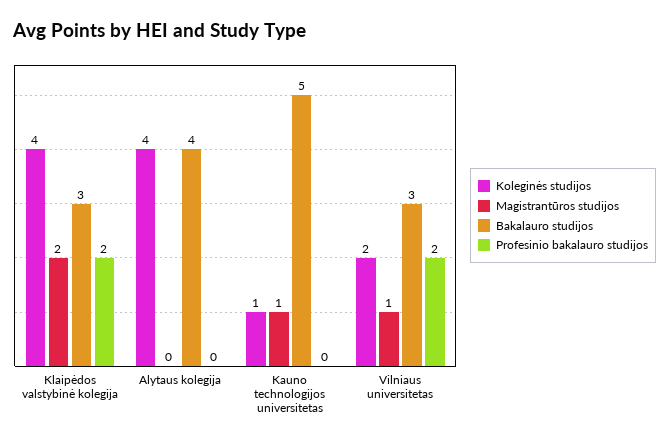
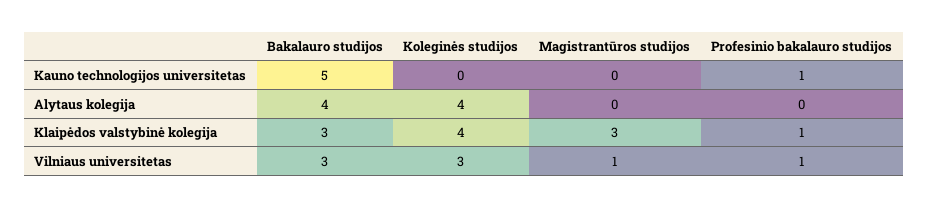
Magistrantūros studijos, Klaipėdos valstybinė kolegija: 2 -> 3
Profesinio bakalauro studijos, Klaipėdos valstybinė kolegija: 2 -> 1
Koleginės studijos, Kauno technologijos universitetas: 1 -> 0
Magistrantūros studijos, Kauno technologijos universitetas: 1 -> 0
Profesinio bakalauro studijos, Kauno technologijos universitetas: 0 -> 1
Koleginės studijos, Vilniaus universitetas: 2 -> 3
Profesinio bakalauro studijos, Vilniaus universitetas: 2 -> 1

